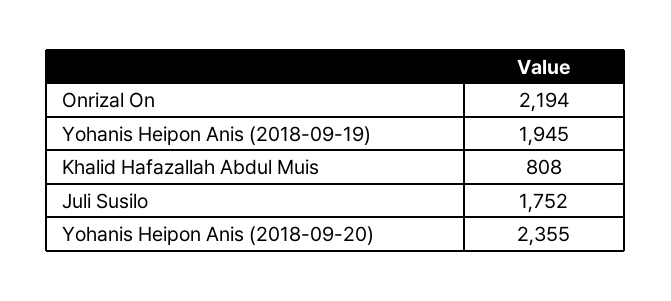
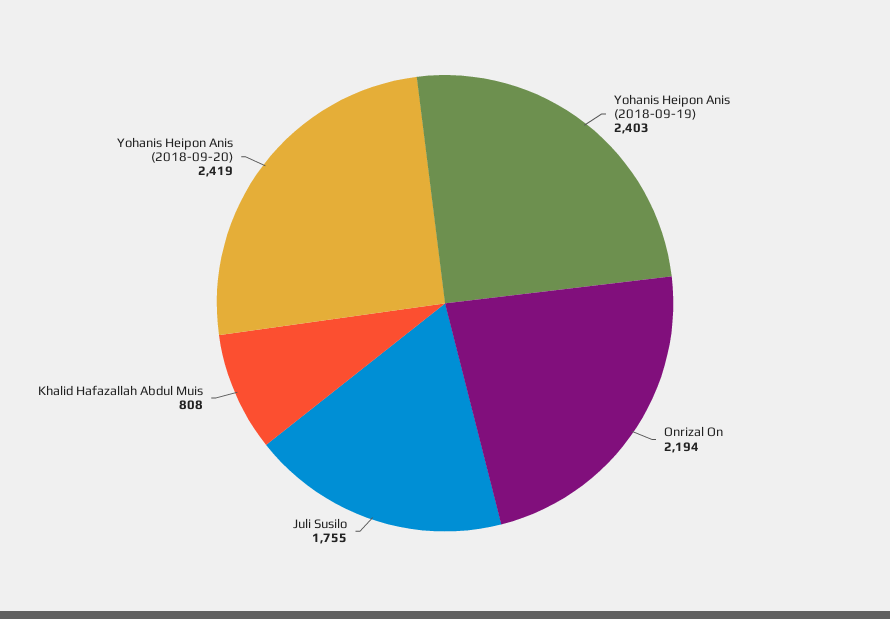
Yohanis Heipon Anis (2018-09-19): 1945 -> 2403
Juli Susilo: 1752 -> 1755
Yohanis Heipon Anis (2018-09-20): 2355 -> 2419

